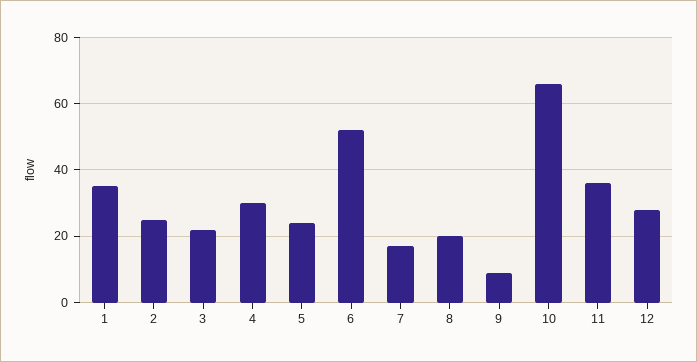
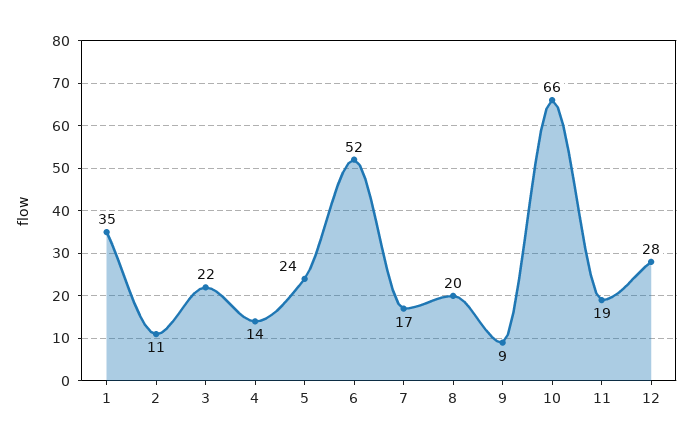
2: 25 -> 11
4: 30 -> 14
11: 35 -> 19

